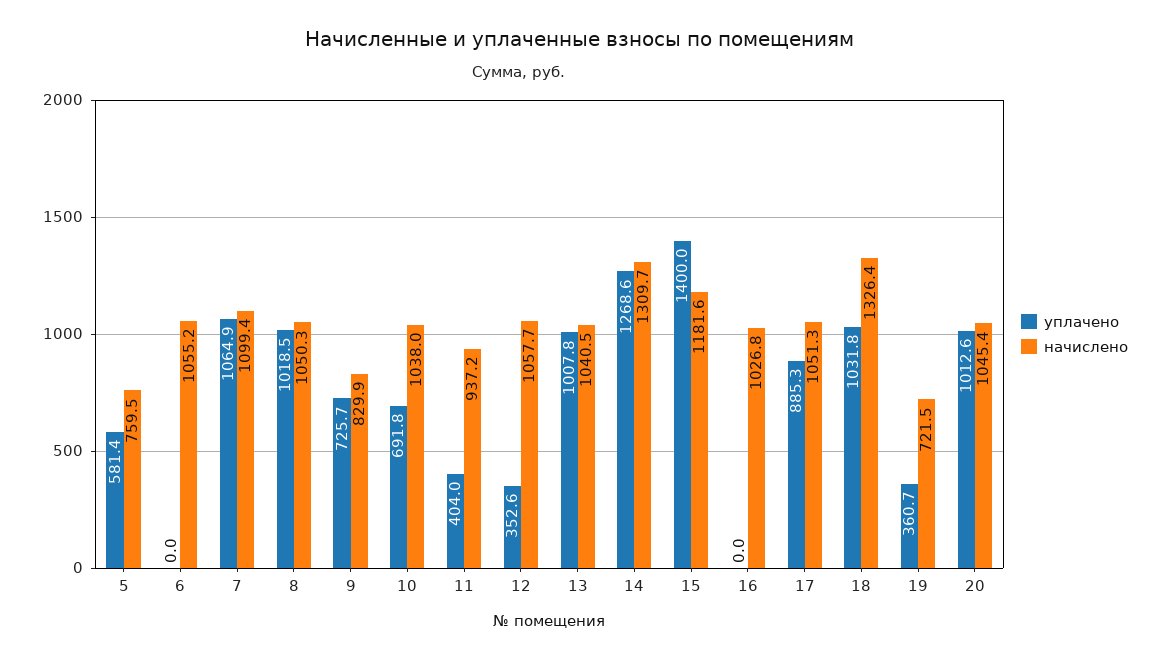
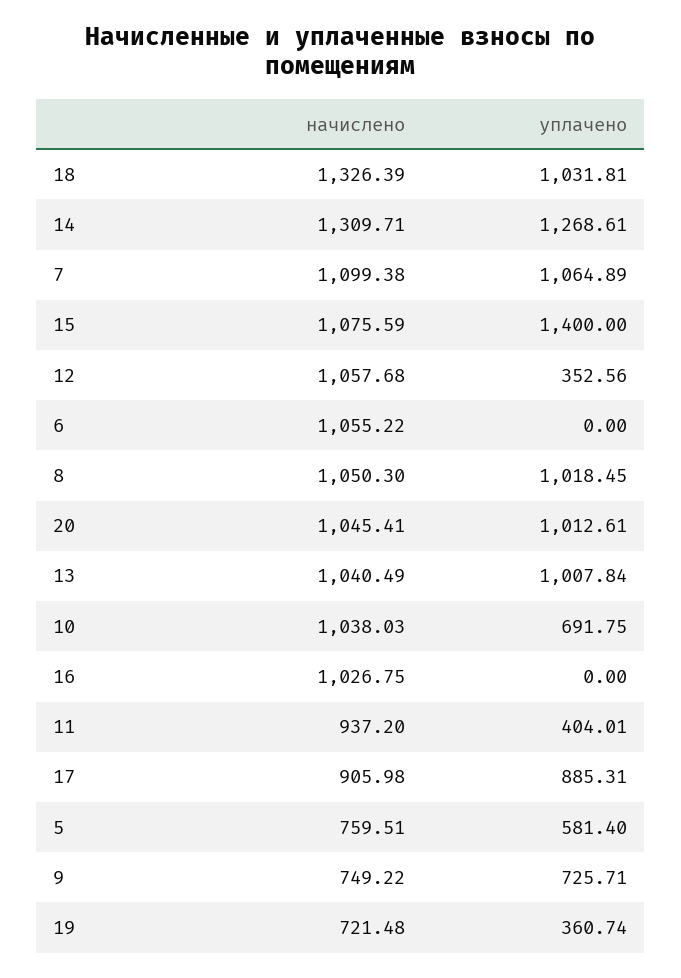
начислено, 9: 829.9 -> 749.22
начислено, 15: 1181.6 -> 1075.59
начислено, 17: 1051.3 -> 905.98

